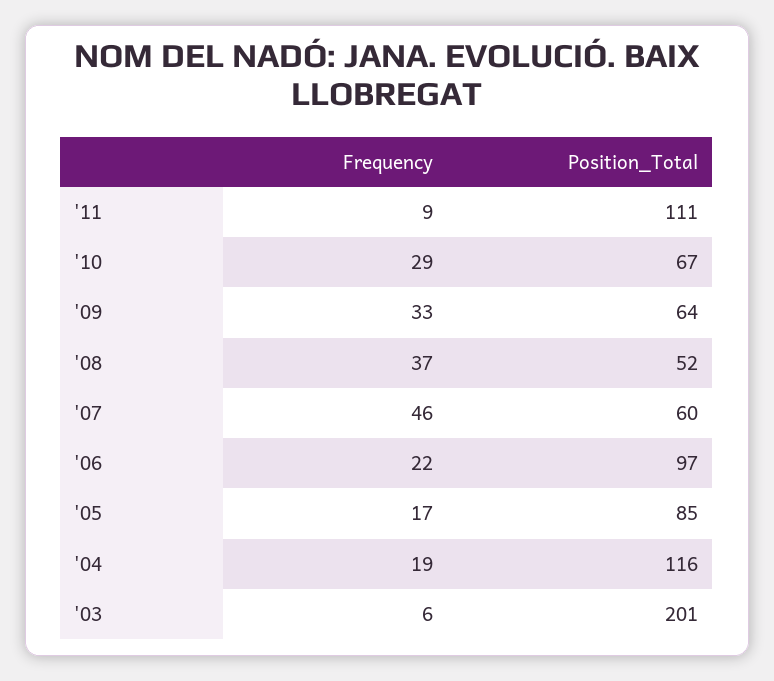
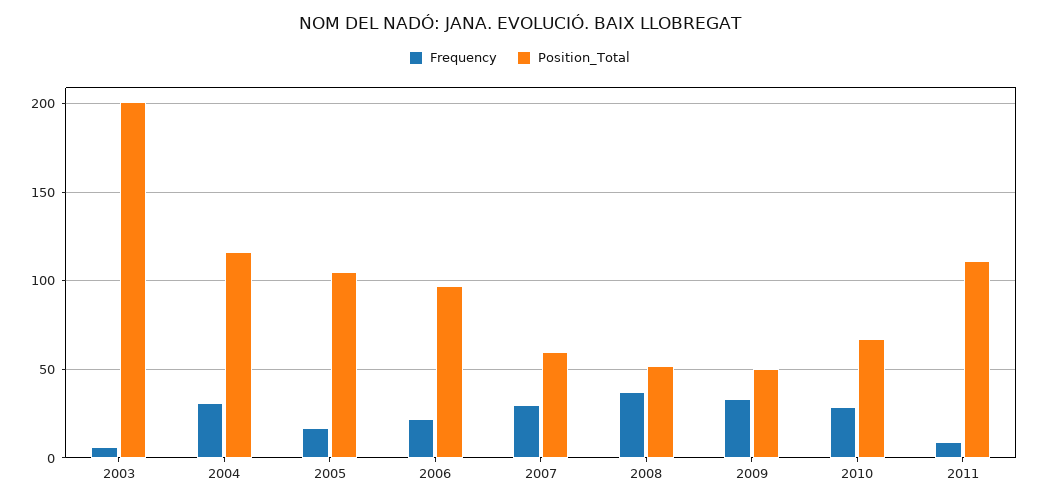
Position_Total, '09: 64 -> 50
Frequency, '07: 46 -> 30
Position_Total, '05: 85 -> 105
Frequency, '04: 19 -> 30

